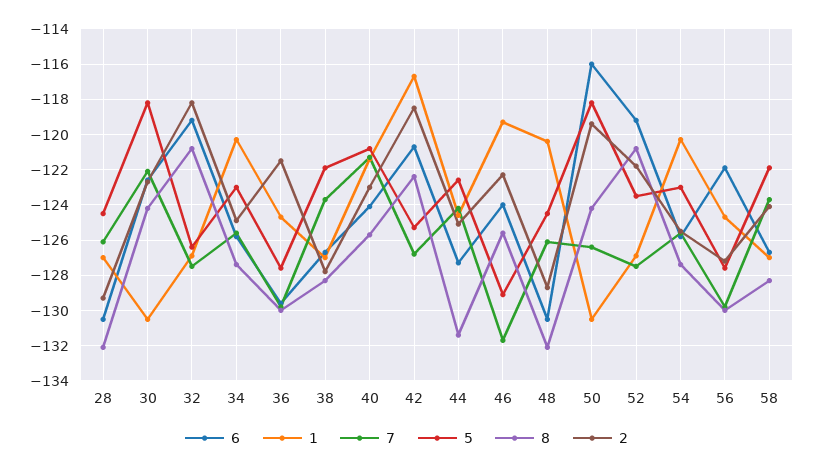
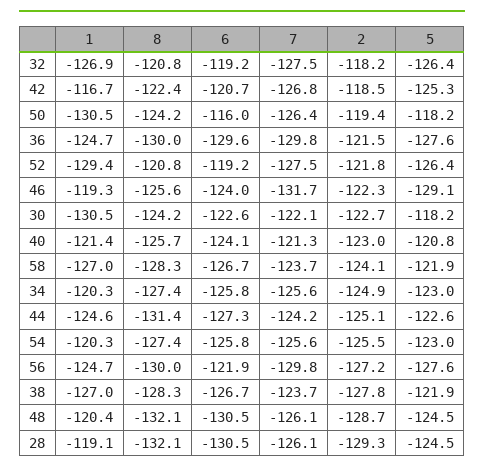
1, 28: -127 -> -119.1
1, 52: -127 -> -129.4
5, 52: -123.5 -> -126.4

